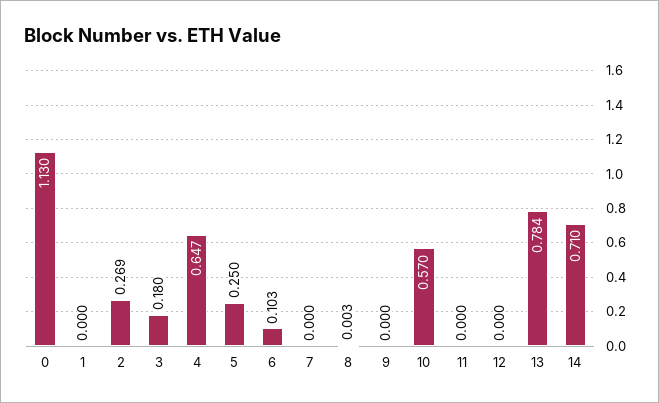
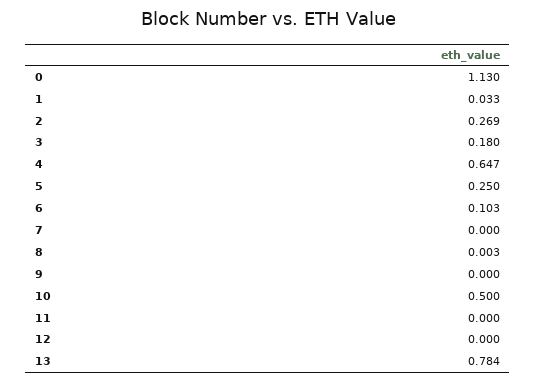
1: 0 -> 0.033
10: 0.57 -> 0.5
14: 0.71 -> none

